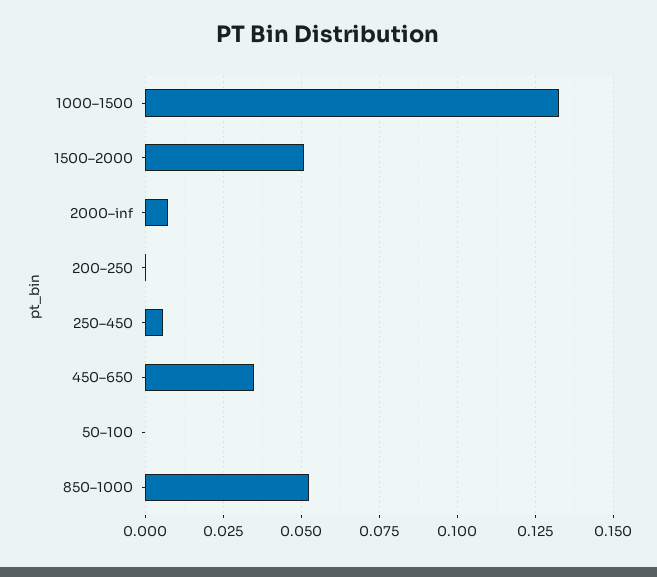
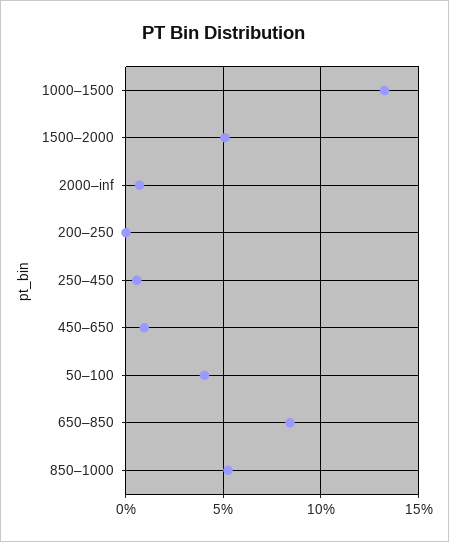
450–650: 0.035 -> 0.01
50–100: 0 -> 0.04
650–850: none -> 0.085

